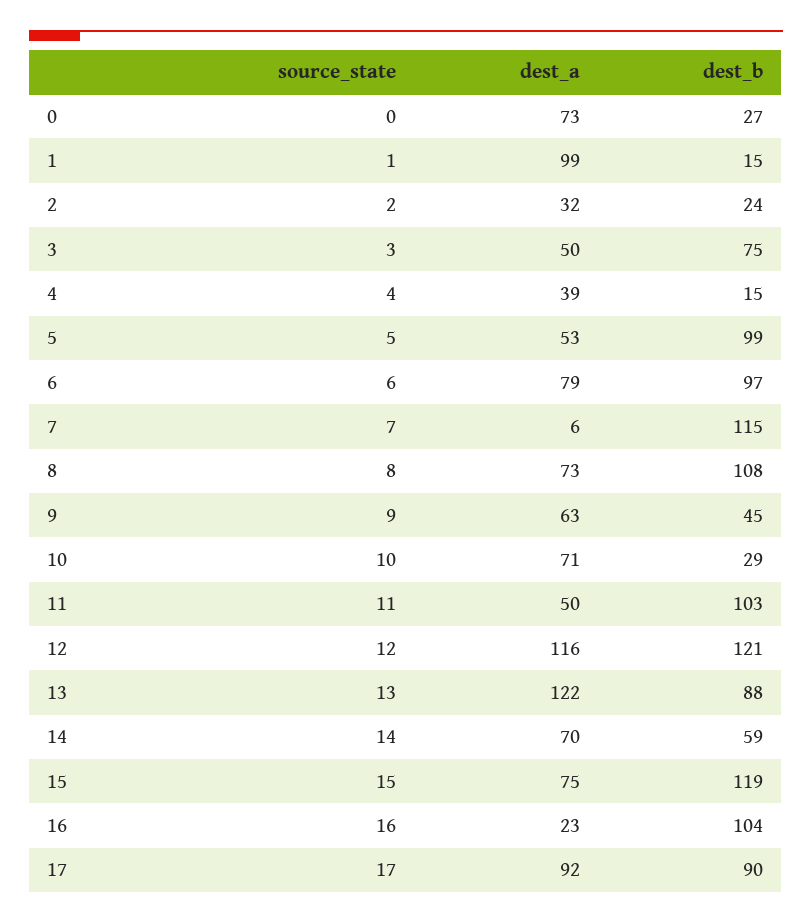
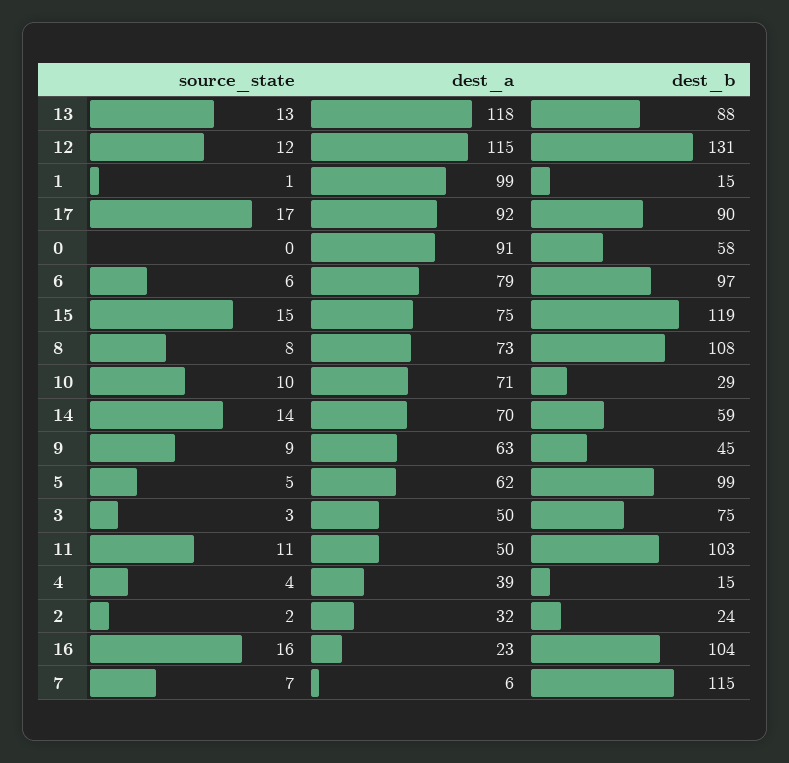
dest_a, 0: 73 -> 91
dest_b, 0: 27 -> 58
dest_a, 5: 53 -> 62
dest_a, 12: 116 -> 115
dest_b, 12: 121 -> 131
dest_a, 13: 122 -> 118

